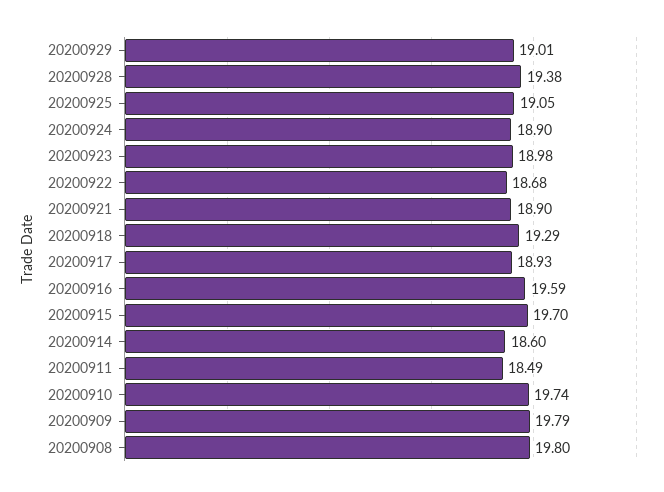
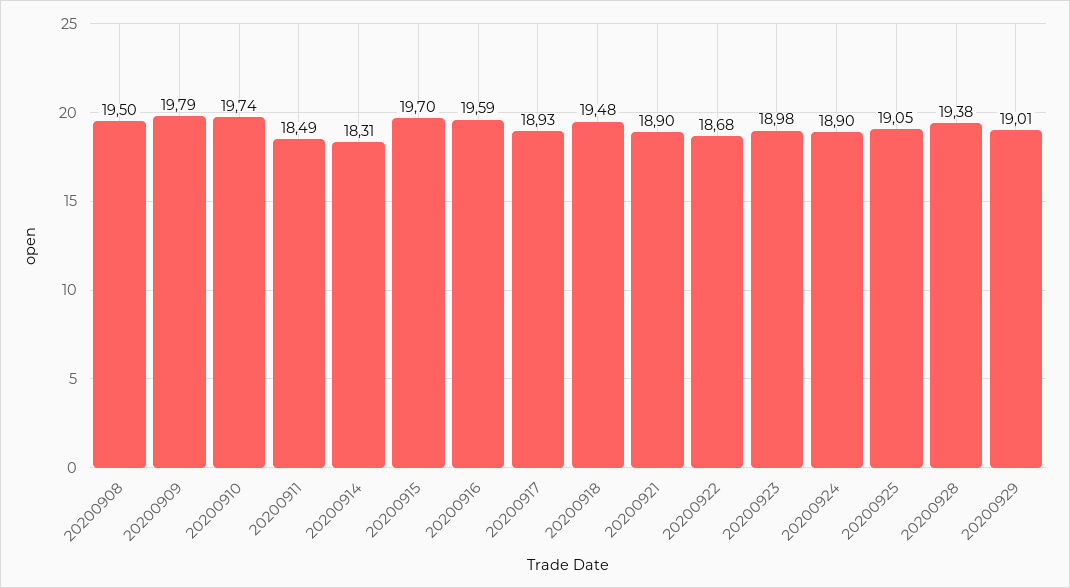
20200918: 19.29 -> 19.48
20200914: 18.6 -> 18.31
20200908: 19.8 -> 19.5

